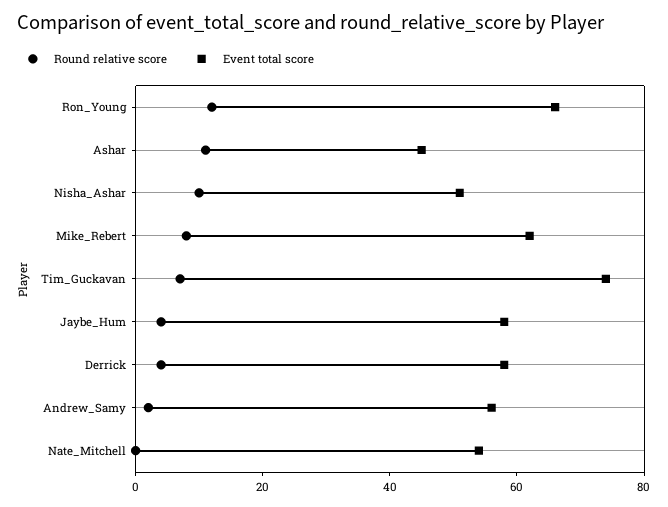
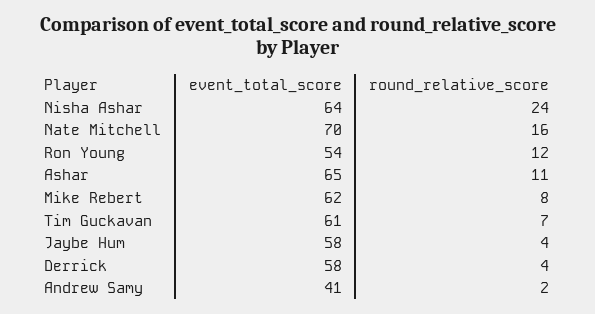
Event total score, Ron_Young: 65 -> 54
Event total score, Ashar: 45 -> 65
Round relative score, Nisha_Ashar: 10 -> 24
Event total score, Nisha_Ashar: 50 -> 64
Event total score, Tim_Guckavan: 75 -> 61
Event total score, Andrew_Samy: 55 -> 41
Round relative score, Nate_Mitchell: 0 -> 16
Event total score, Nate_Mitchell: 55 -> 70

